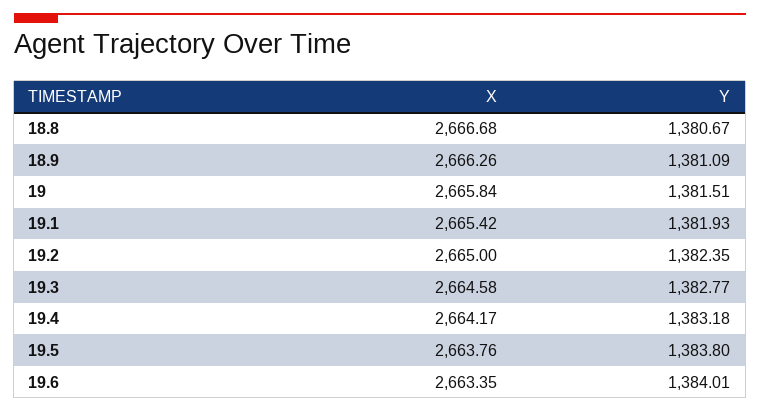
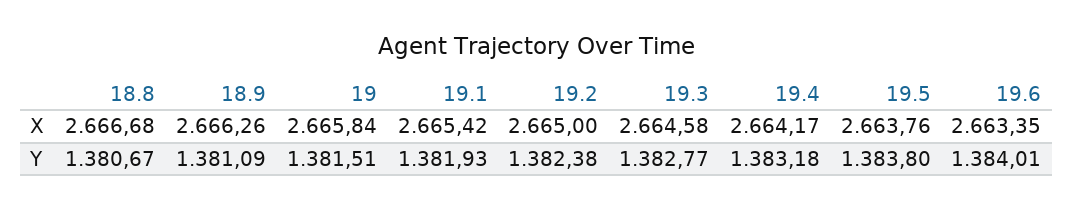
Y, 19.2: 1382.35 -> 1382.38

